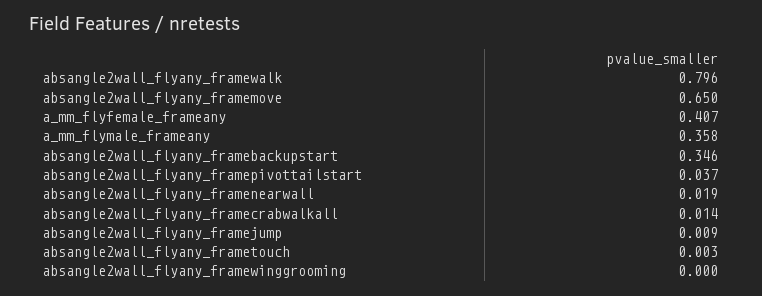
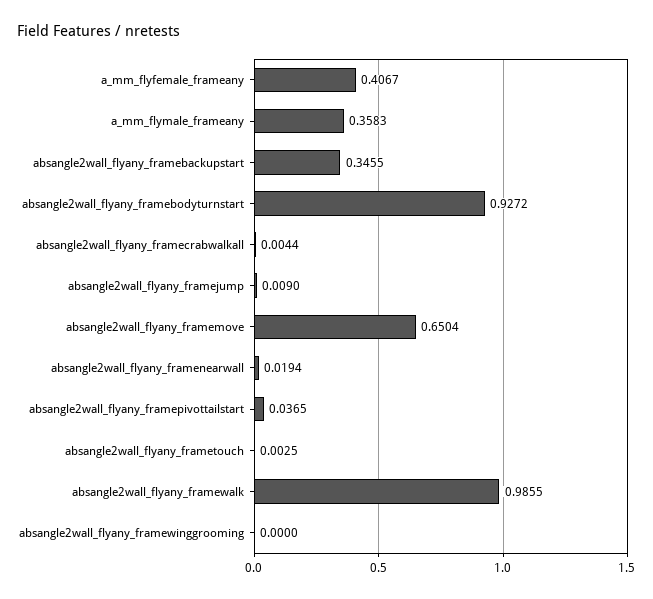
absangle2wall_flyany_framewalk: 0.796 -> 0.9855
absangle2wall_flyany_framecrabwalkall: 0.014 -> 0.0044
absangle2wall_flyany_framebodyturnstart: none -> 0.9272

